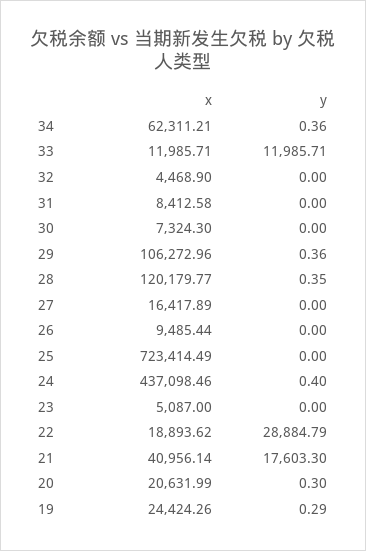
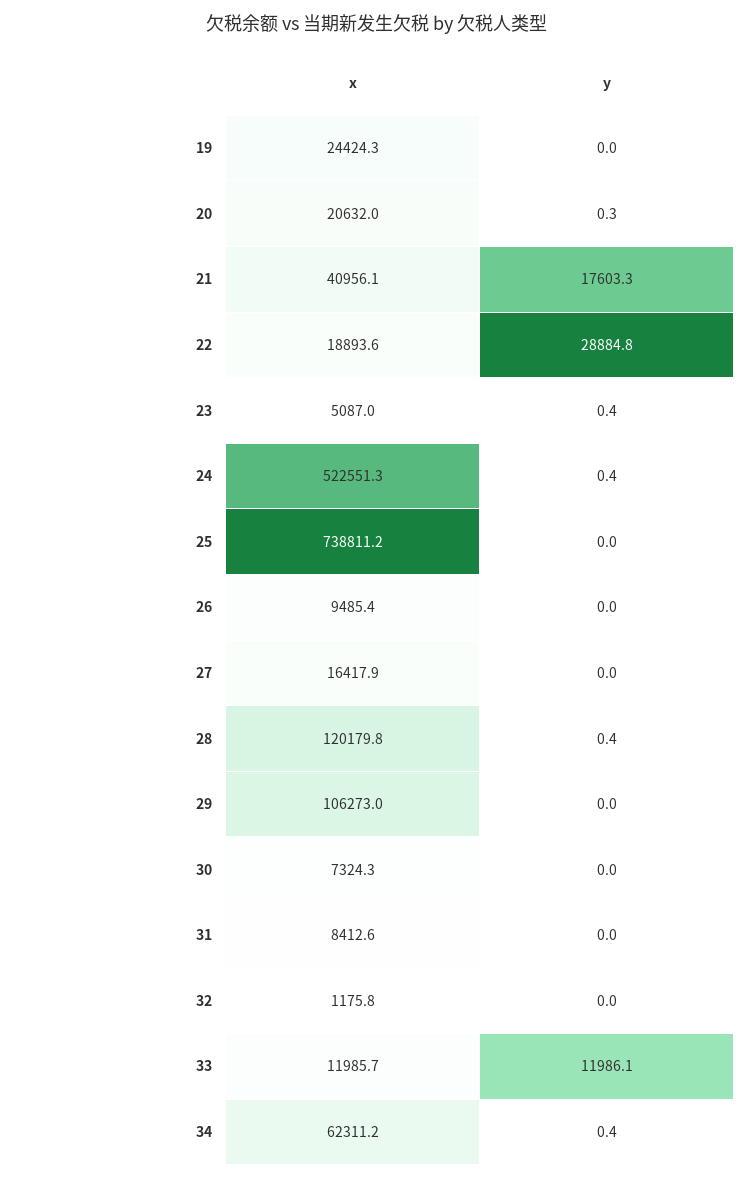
y, 33: 11985.71 -> 11986.1
x, 32: 4468.9 -> 1175.8
y, 29: 0.36 -> 0
x, 25: 723414.49 -> 738811.2
x, 24: 437098.46 -> 522551.3
y, 23: 0 -> 0.4
y, 19: 0.29 -> 0

